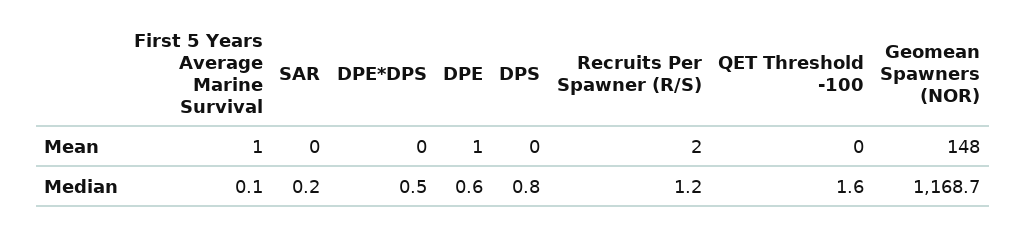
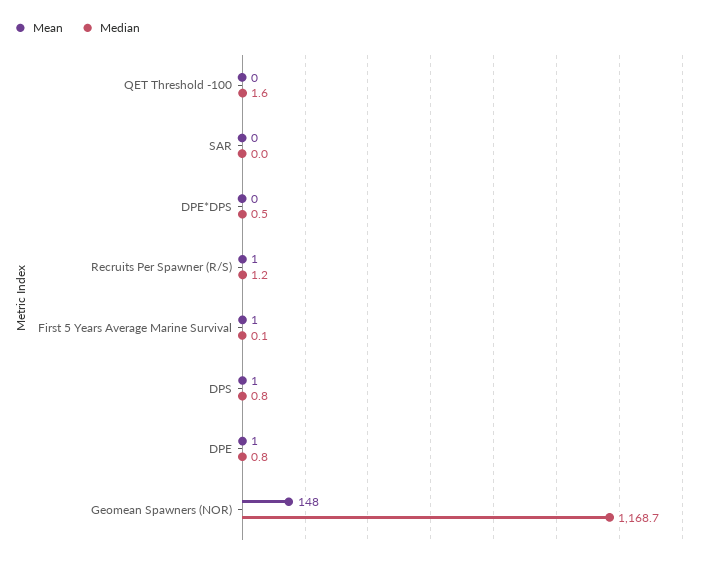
Mean, DPS: 0 -> 1
Mean, Recruits Per Spawner (R/S): 2 -> 1
Median, SAR: 0.2 -> 0
Median, DPE: 0.6 -> 0.8

